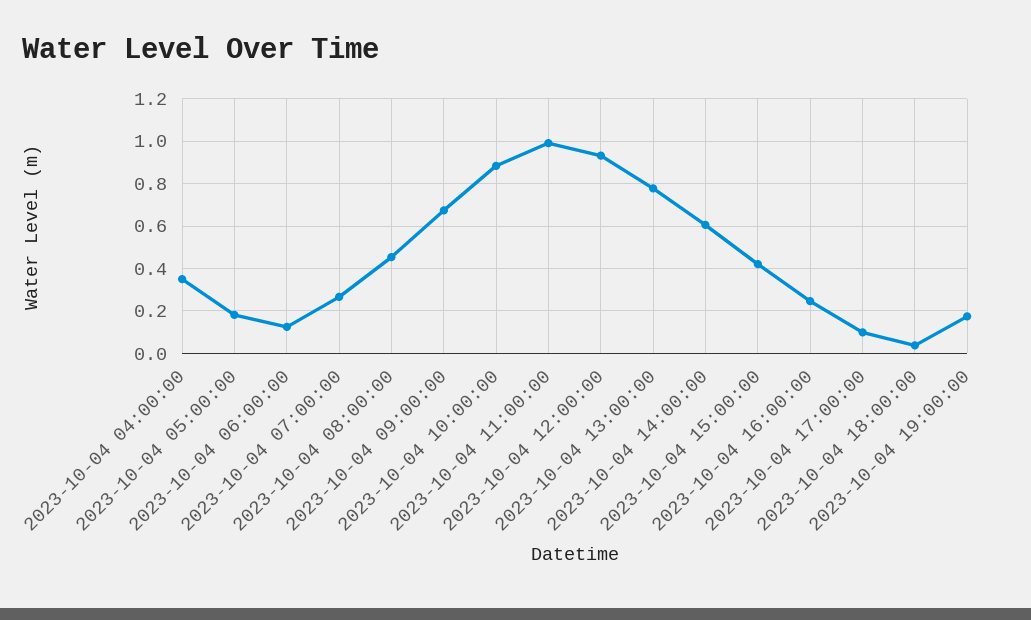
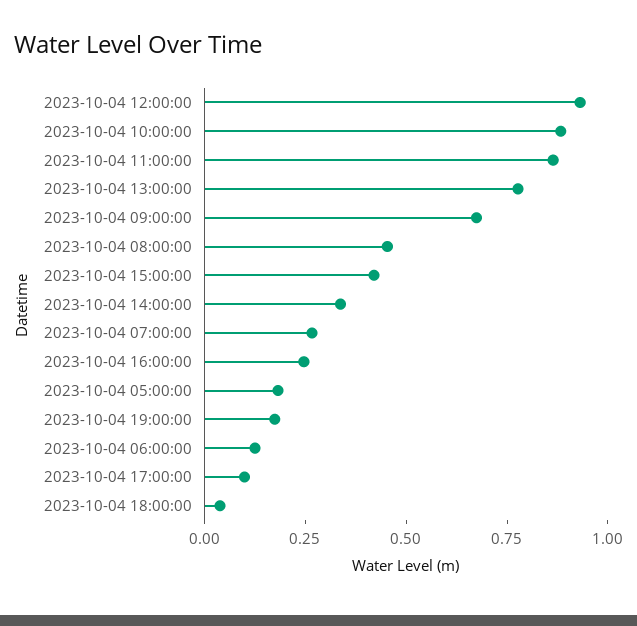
2023-10-04 04:00:00: 0.35 -> none
2023-10-04 11:00:00: 1 -> 0.85
2023-10-04 14:00:00: 0.6 -> 0.35

